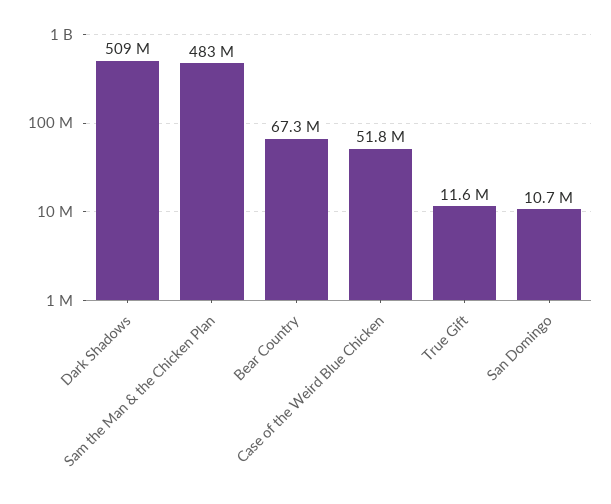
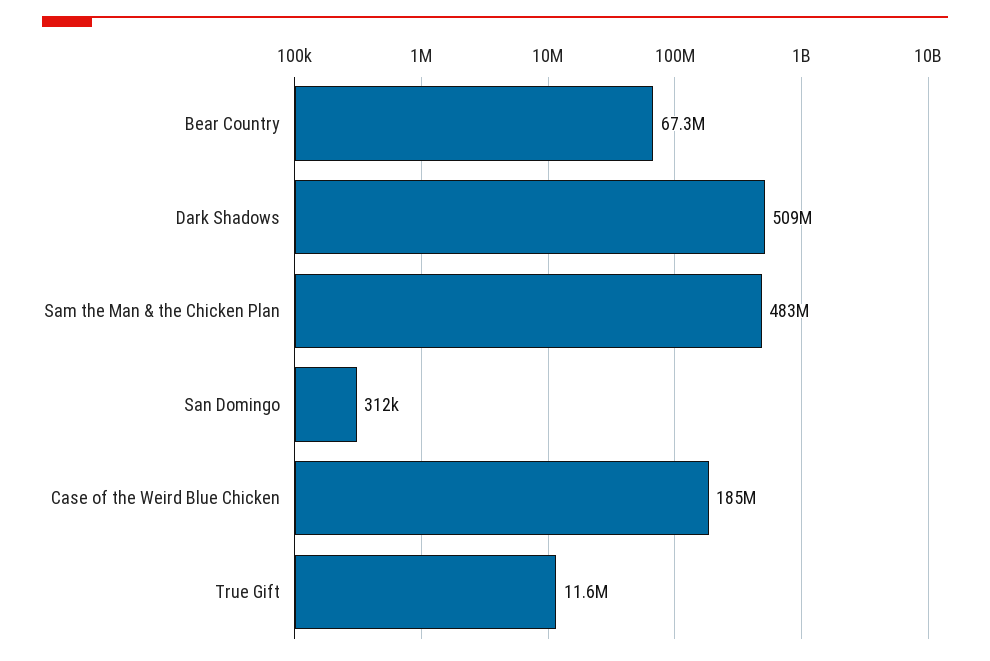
Case of the Weird Blue Chicken: 51800000 -> 185000000
San Domingo: 10700000 -> 312000

